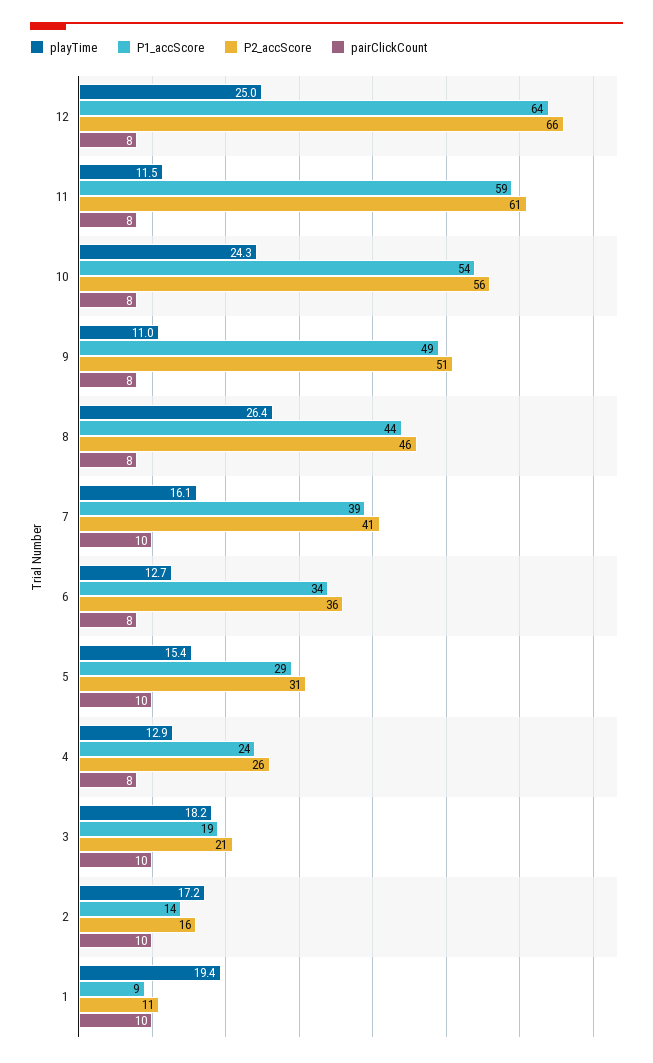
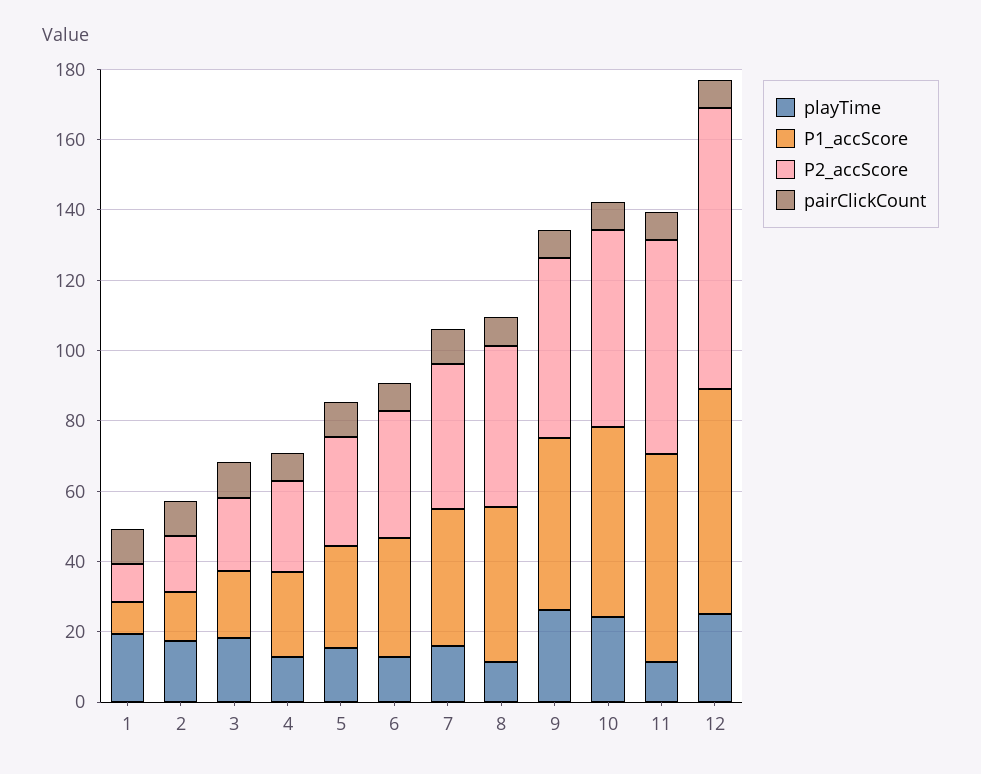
P2_accScore, 12: 66 -> 80
playTime, 9: 11 -> 25
playTime, 8: 26.4 -> 10

